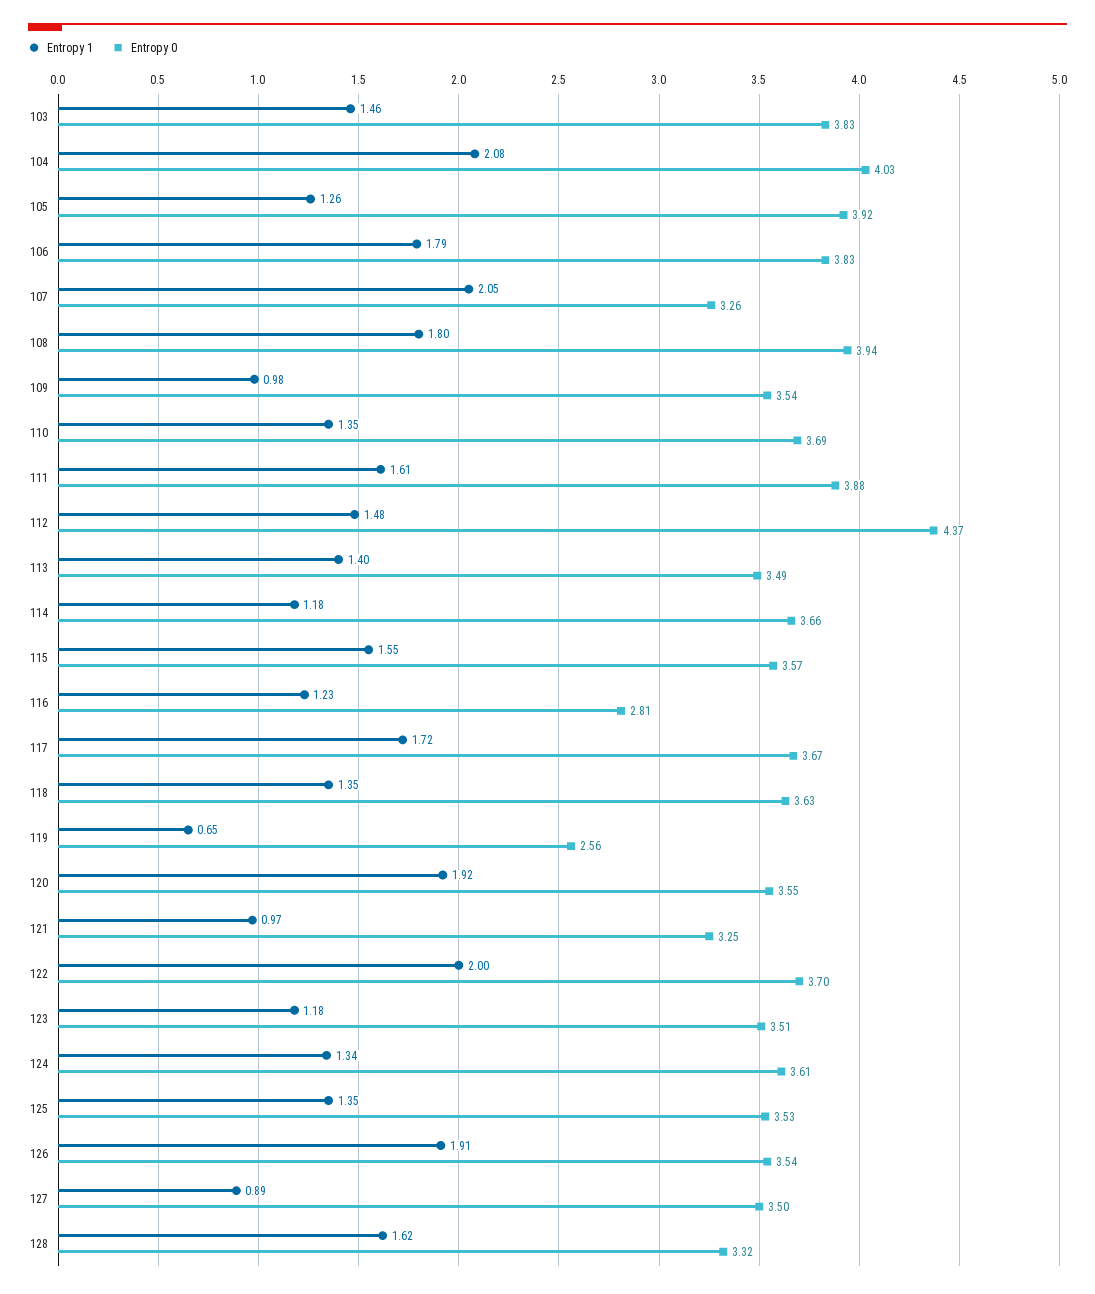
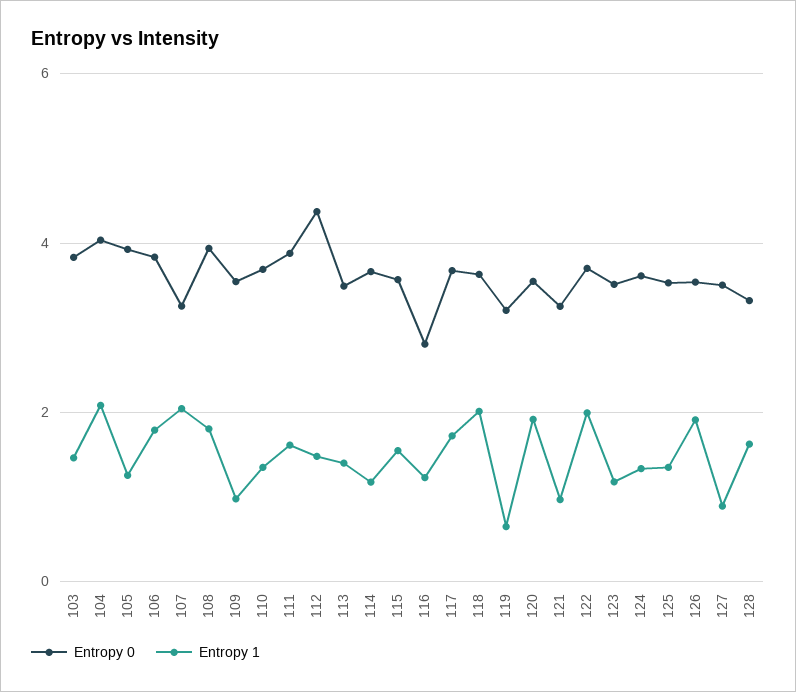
Entropy 1, 118: 1.35 -> 2
Entropy 0, 119: 2.56 -> 3.2

